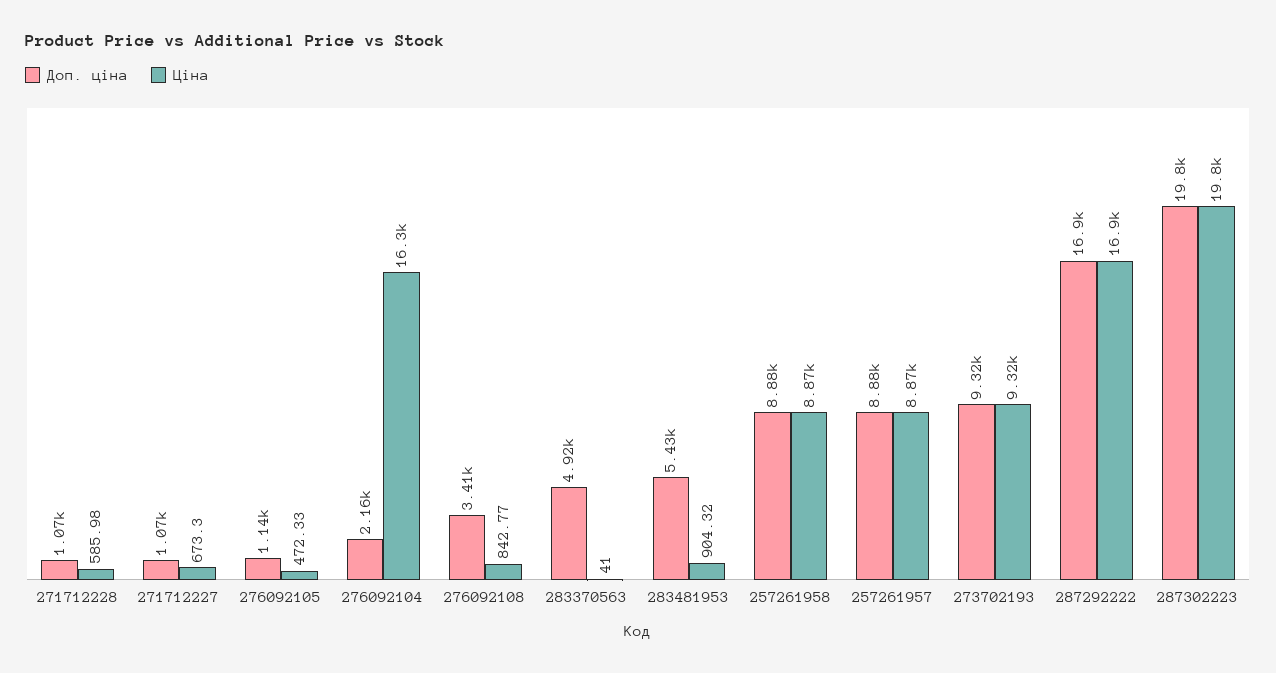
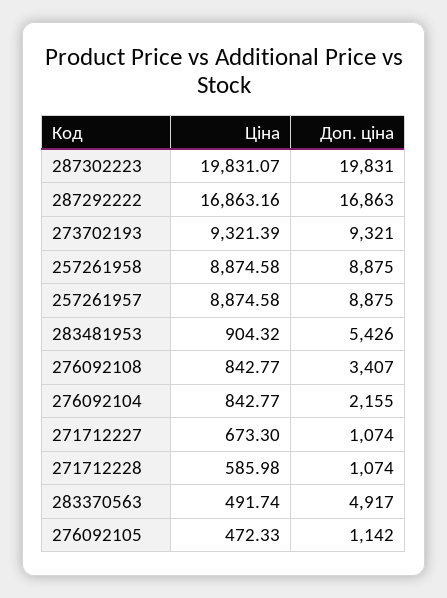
Ціна, 276092104: 16300 -> 842.77
Ціна, 283370563: 41 -> 491.74

